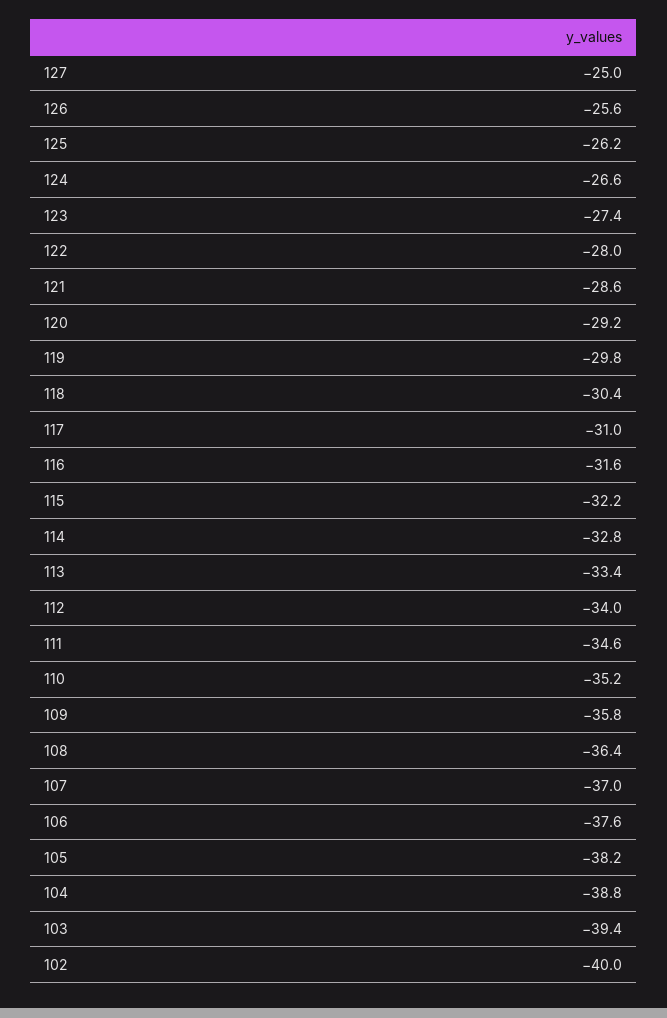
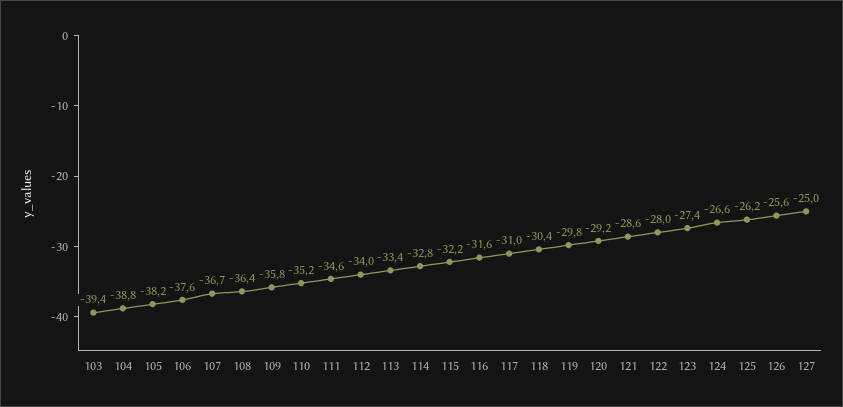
107: -37 -> -36.7
102: -40 -> none

